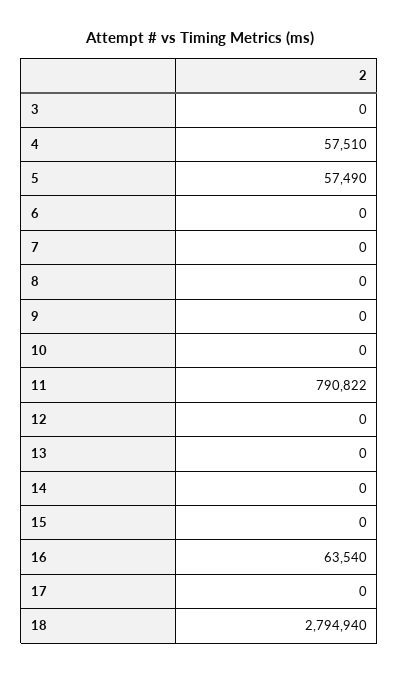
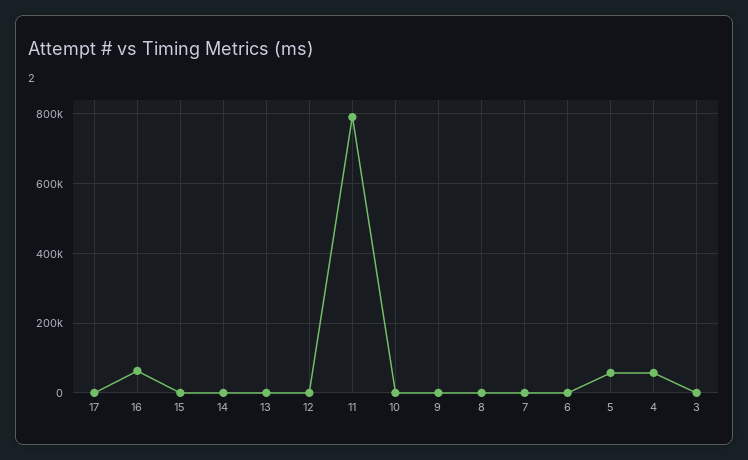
18: 2794940 -> none

